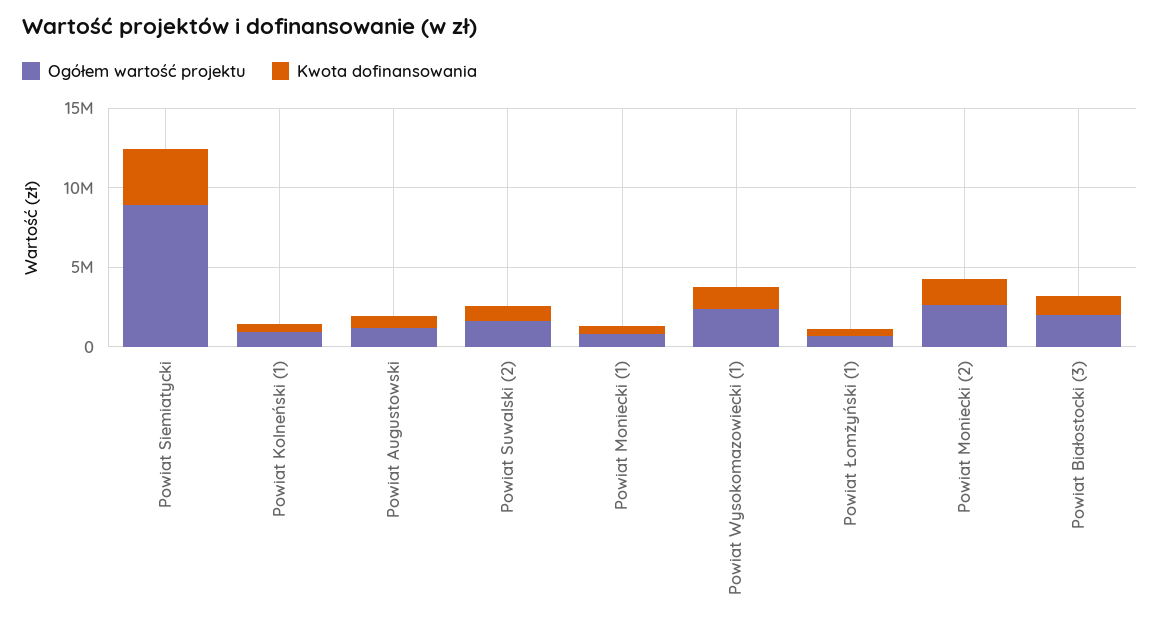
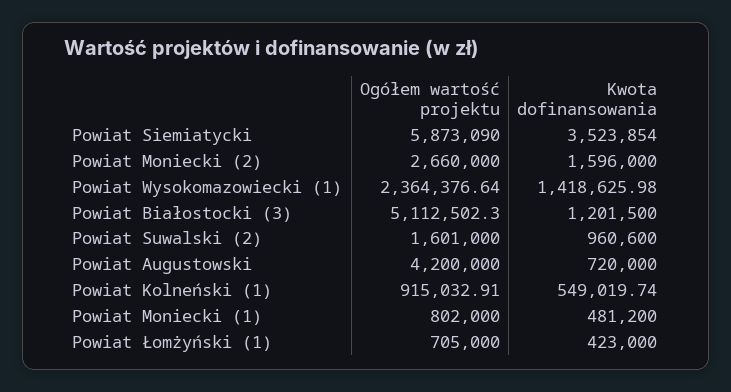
Ogółem wartość projektu, Powiat Siemiatycki: 9000000 -> 5873090
Ogółem wartość projektu, Powiat Augustowski: 1000000 -> 4200000
Ogółem wartość projektu, Powiat Białostocki (3): 2000000 -> 5112502.3

